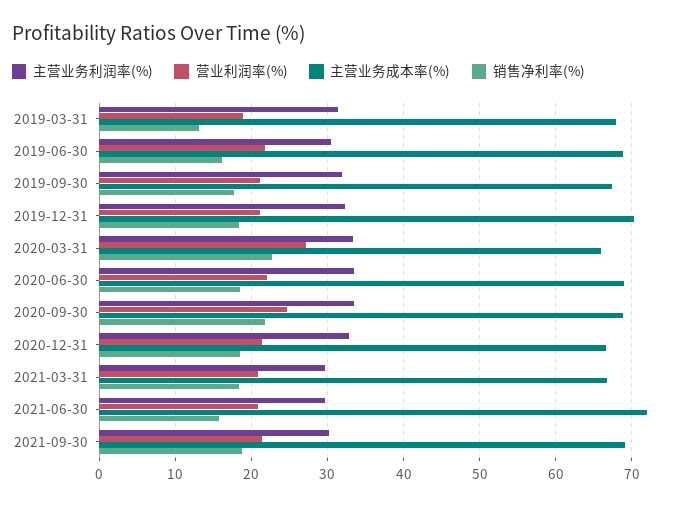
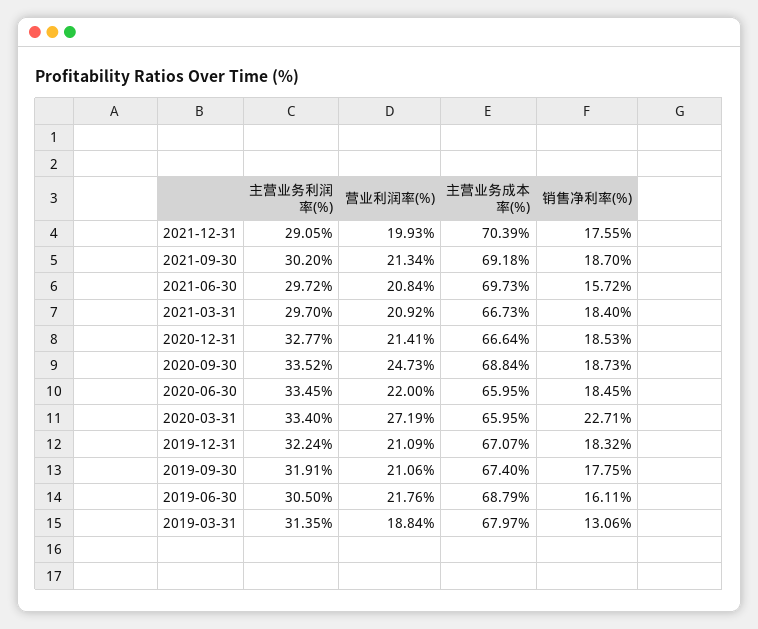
主营业务成本率(%), 2019-12-31: 70 -> 67.07
主营业务成本率(%), 2020-06-30: 69 -> 65.95
销售净利率(%), 2020-09-30: 22 -> 18.73
主营业务成本率(%), 2021-06-30: 72 -> 69.73
主营业务利润率(%), 2021-12-31: none -> 29.05
营业利润率(%), 2021-12-31: none -> 19.93
主营业务成本率(%), 2021-12-31: none -> 70.39
销售净利率(%), 2021-12-31: none -> 17.55

